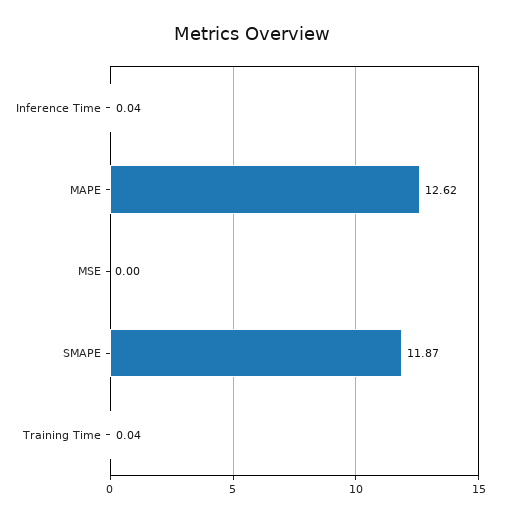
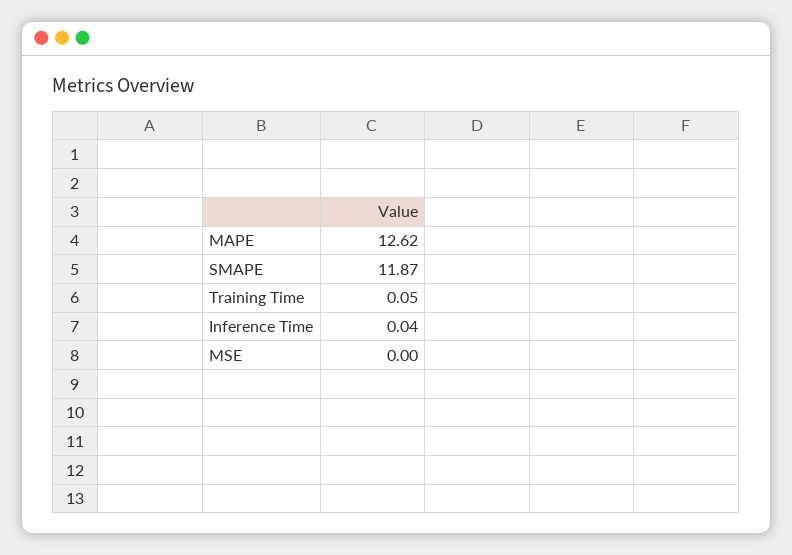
Training Time: 0.04 -> 0.05

